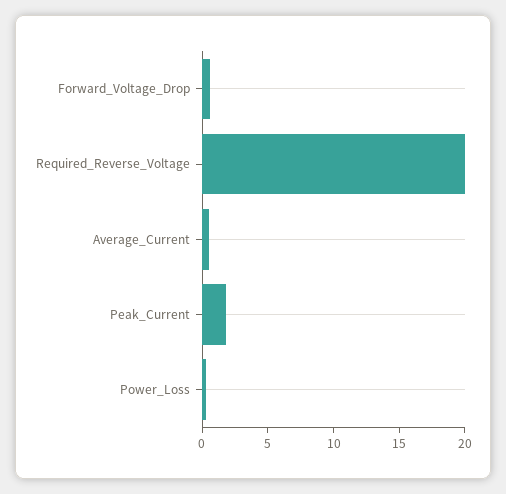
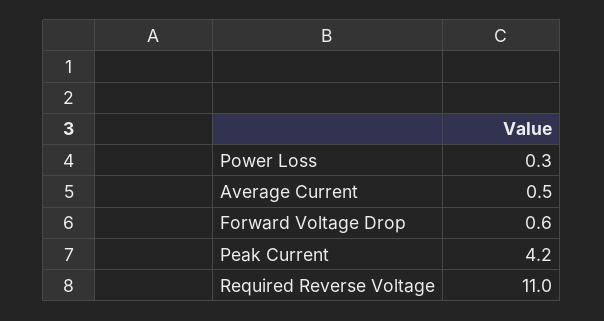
Required_Reverse_Voltage: 20 -> 11
Peak_Current: 2 -> 4.2

